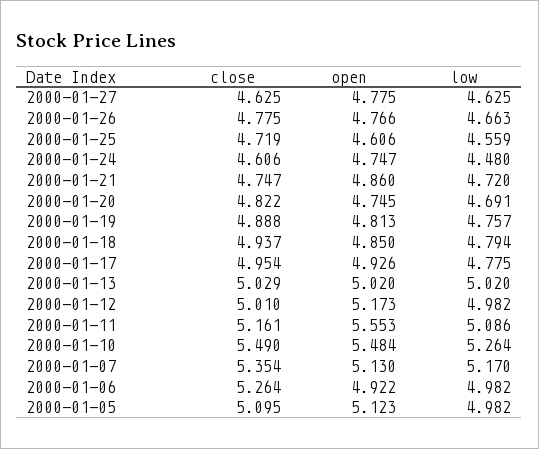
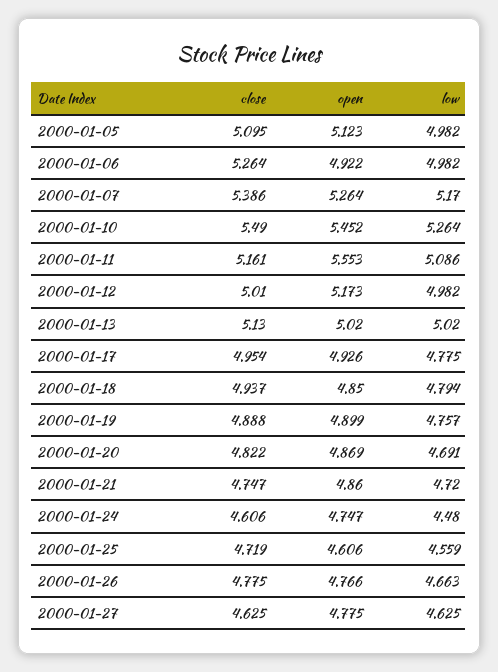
open, 2000-01-20: 4.745 -> 4.869
open, 2000-01-19: 4.813 -> 4.899
close, 2000-01-13: 5.029 -> 5.13
open, 2000-01-10: 5.484 -> 5.452
close, 2000-01-07: 5.354 -> 5.386
open, 2000-01-07: 5.13 -> 5.264

